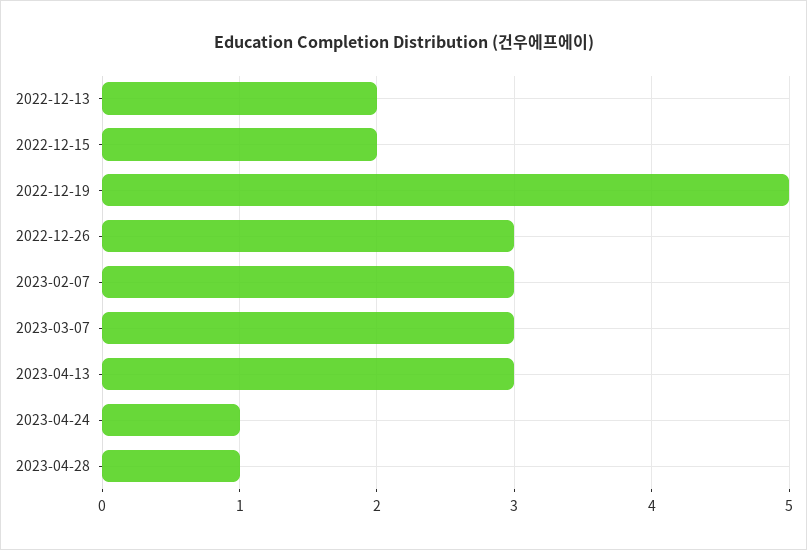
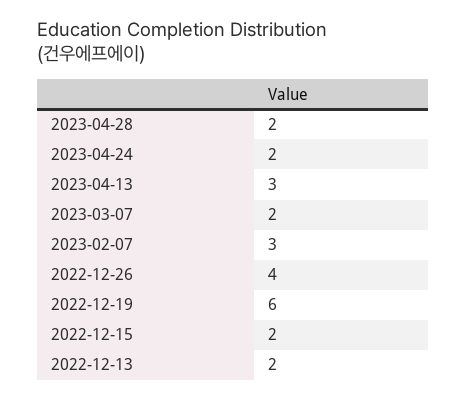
2022-12-19: 5 -> 6
2022-12-26: 3 -> 4
2023-03-07: 3 -> 2
2023-04-24: 1 -> 2
2023-04-28: 1 -> 2

